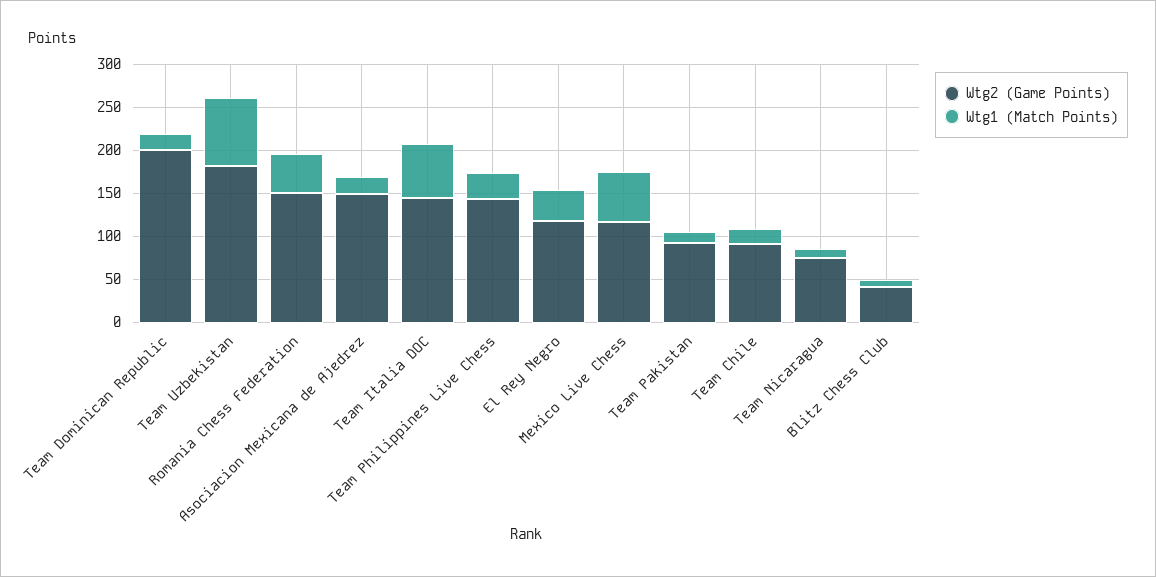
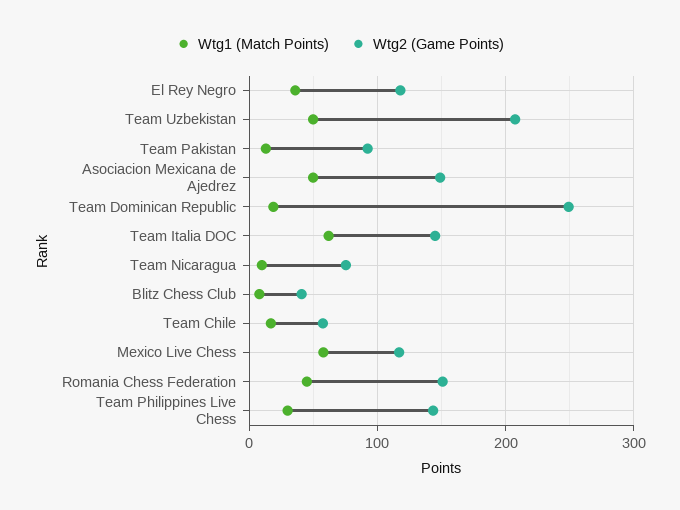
Wtg2 (Game Points), Team Dominican Republic: 200 -> 250
Wtg2 (Game Points), Team Uzbekistan: 180 -> 210
Wtg1 (Match Points), Team Uzbekistan: 80 -> 50
Wtg1 (Match Points), Asociacion Mexicana de Ajedrez: 20 -> 50
Wtg2 (Game Points), Team Chile: 90 -> 60

